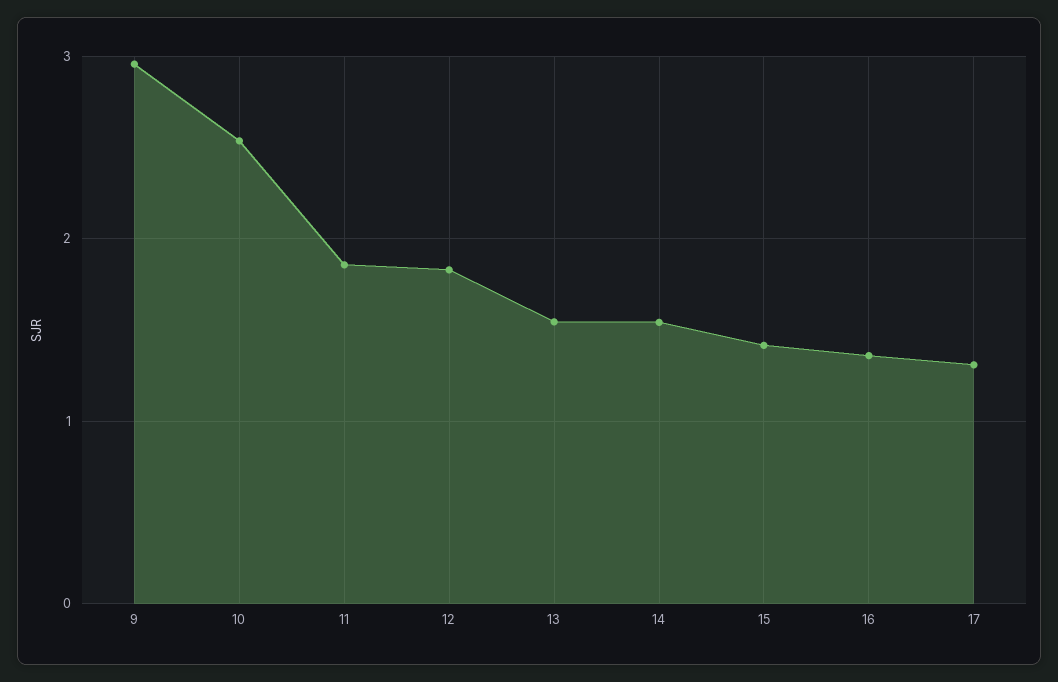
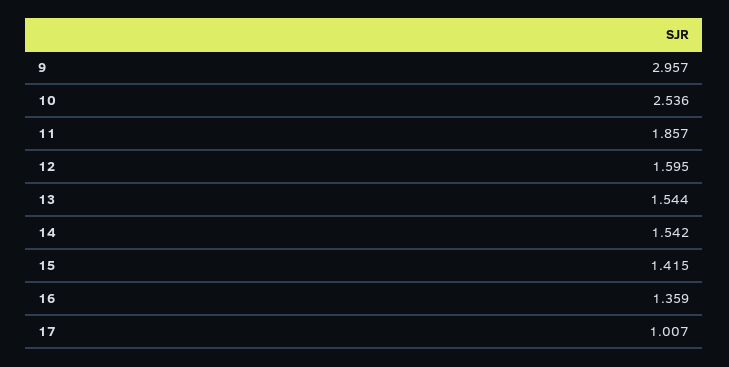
12: 1.8 -> 1.595
17: 1.3 -> 1.007

